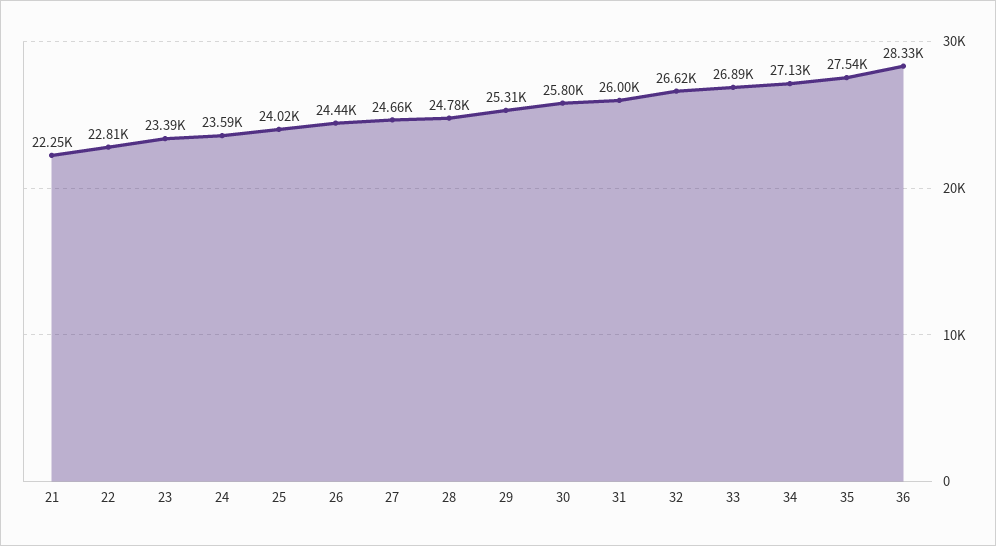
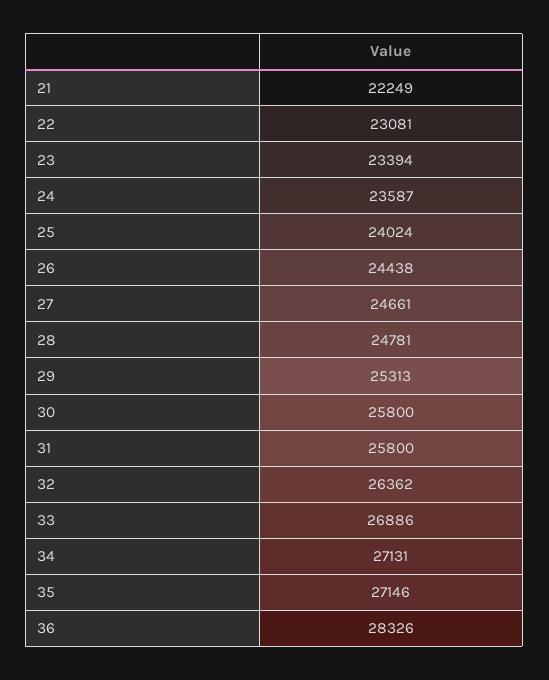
22: 22810 -> 23081
31: 26000 -> 25800
32: 26620 -> 26362
35: 27540 -> 27146

